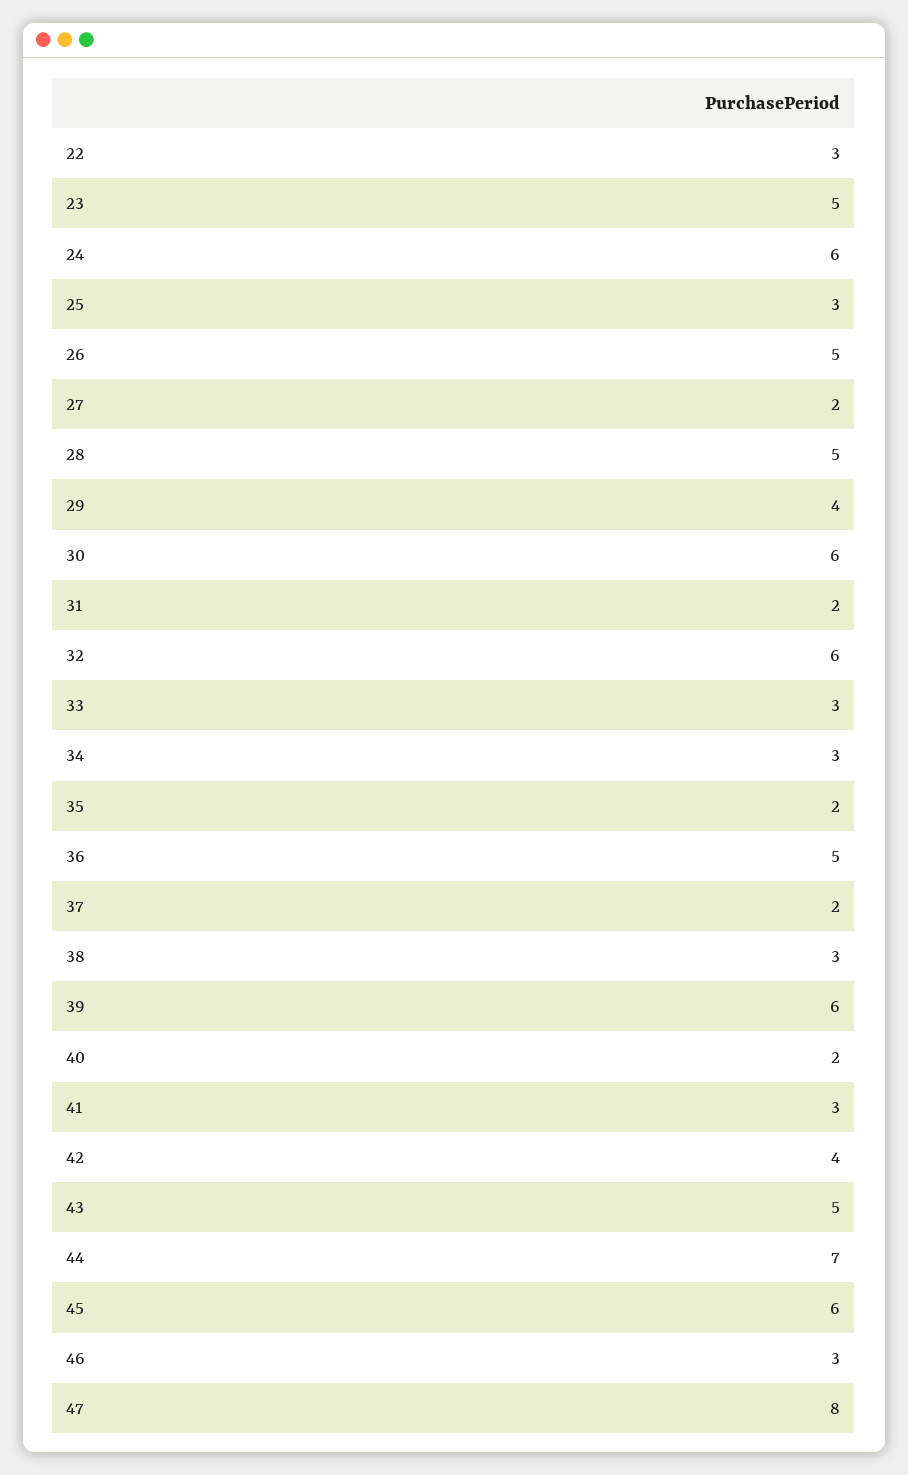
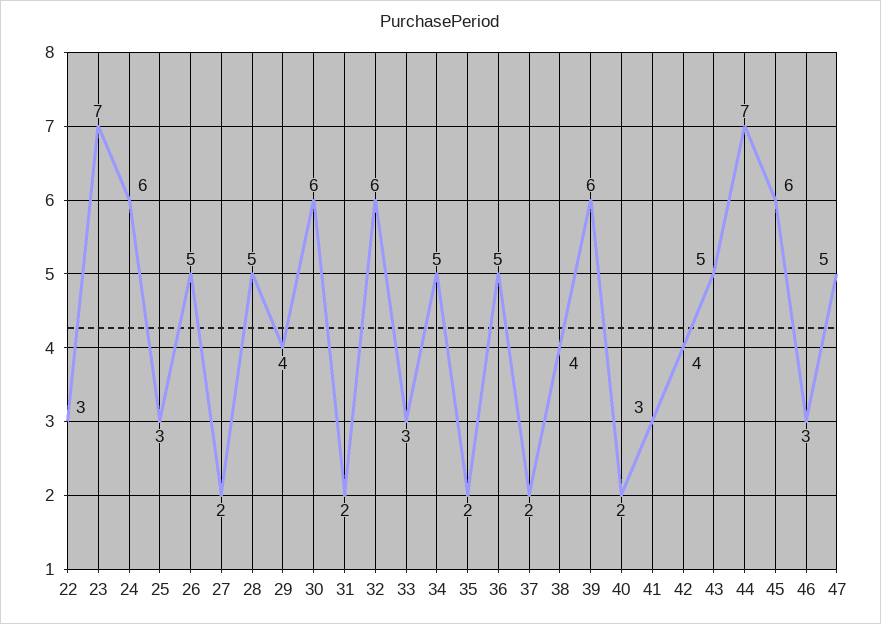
23: 5 -> 7
34: 3 -> 5
38: 3 -> 4
47: 8 -> 5

